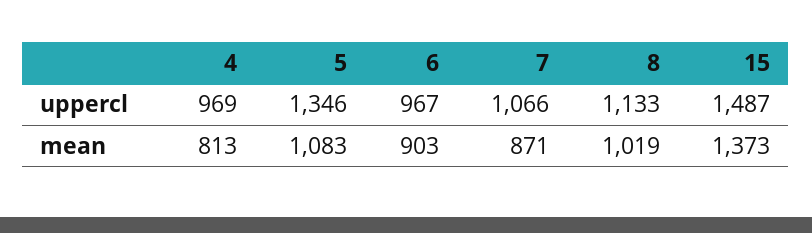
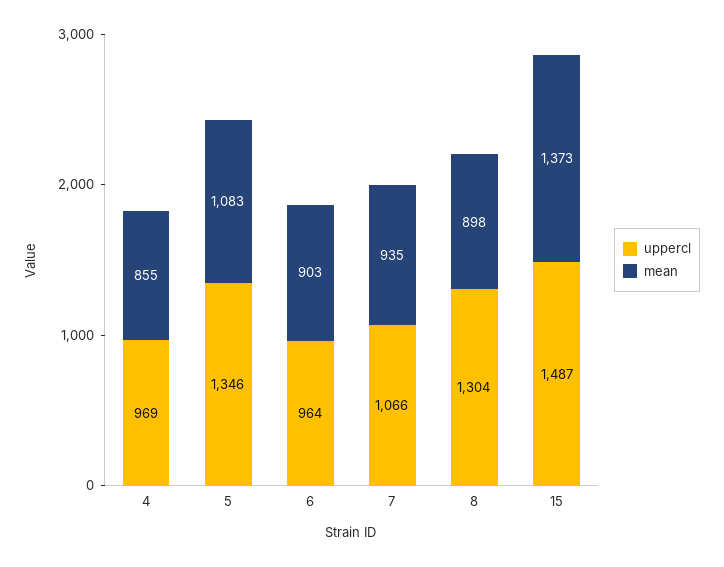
uppercl, 6: 967 -> 964
uppercl, 8: 1133 -> 1304
mean, 4: 813 -> 855
mean, 7: 871 -> 935
mean, 8: 1019 -> 898

